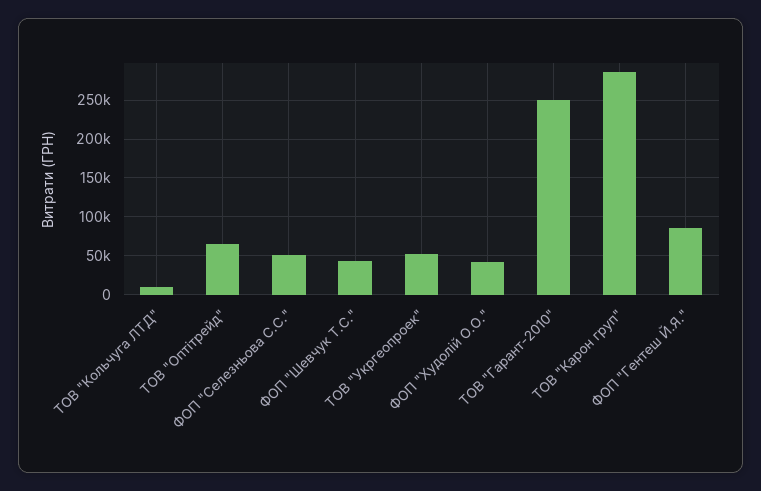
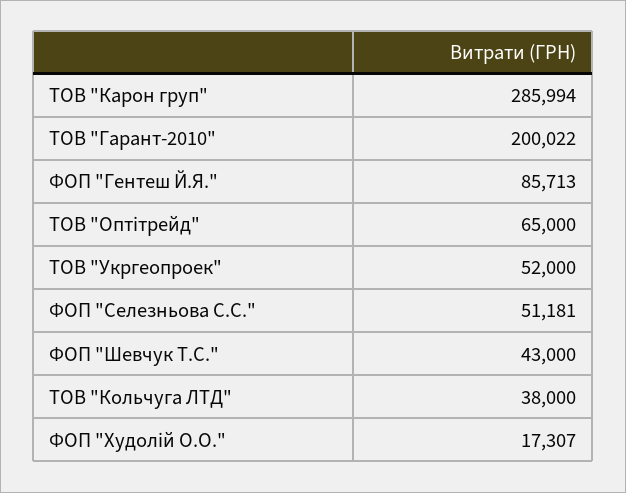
ТОВ "Кольчуга ЛТД": 10000 -> 38000
ФОП "Худолій О.О.": 40000 -> 17307
ТОВ "Гарант-2010": 250000 -> 200022

